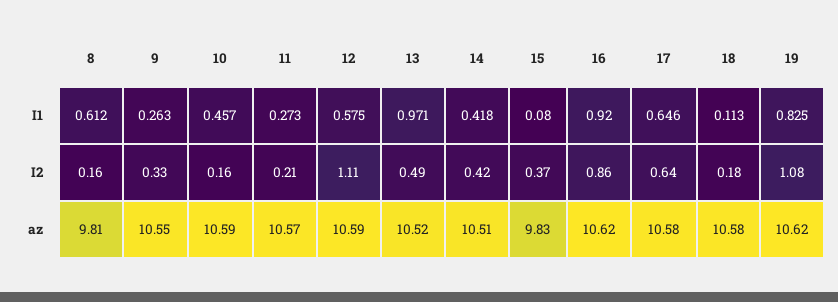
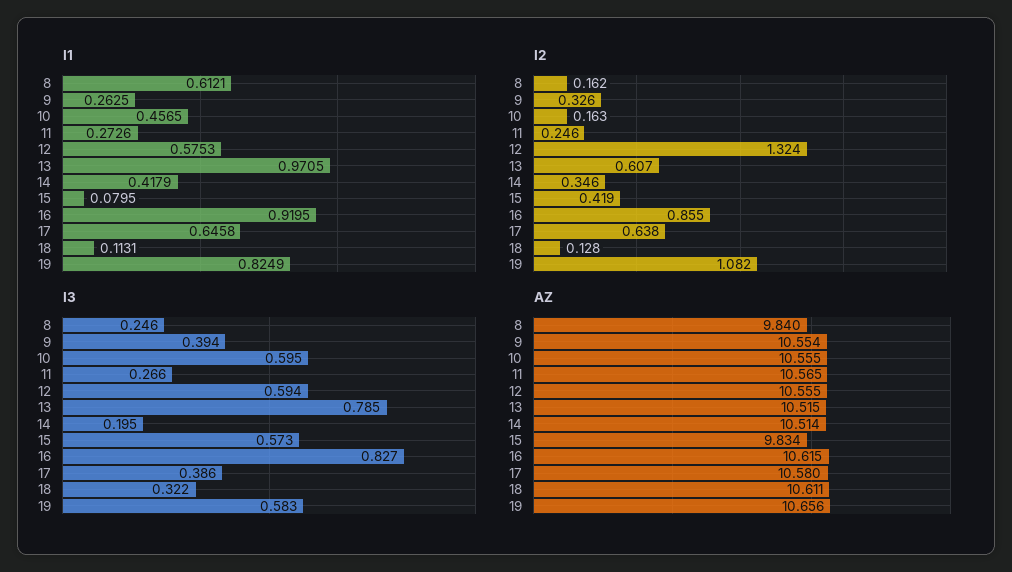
I2, 11: 0.21 -> 0.246
I2, 12: 1.11 -> 1.324
I2, 13: 0.49 -> 0.607
I2, 14: 0.42 -> 0.346
I2, 15: 0.37 -> 0.419
I2, 18: 0.18 -> 0.128
az, 8: 9.81 -> 9.84
az, 10: 10.59 -> 10.555
az, 12: 10.59 -> 10.555
az, 18: 10.58 -> 10.611
az, 19: 10.62 -> 10.656
I3, 8: none -> 0.246
I3, 9: none -> 0.394
I3, 10: none -> 0.595
I3, 11: none -> 0.266
I3, 12: none -> 0.594
I3, 13: none -> 0.785
I3, 14: none -> 0.195
I3, 15: none -> 0.573
I3, 16: none -> 0.827
I3, 17: none -> 0.386
I3, 18: none -> 0.322
I3, 19: none -> 0.583

